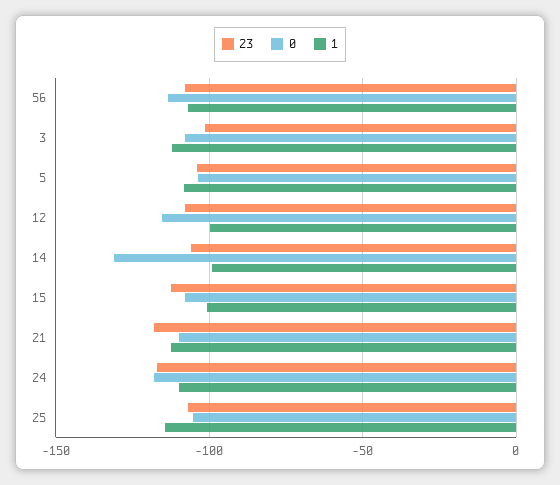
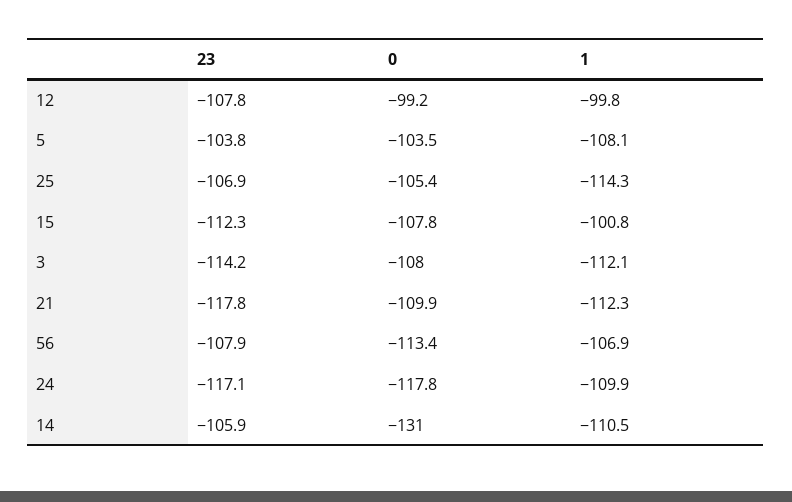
23, 3: -100 -> -114.2
0, 12: -115 -> -99.2
1, 14: -100 -> -110.5

